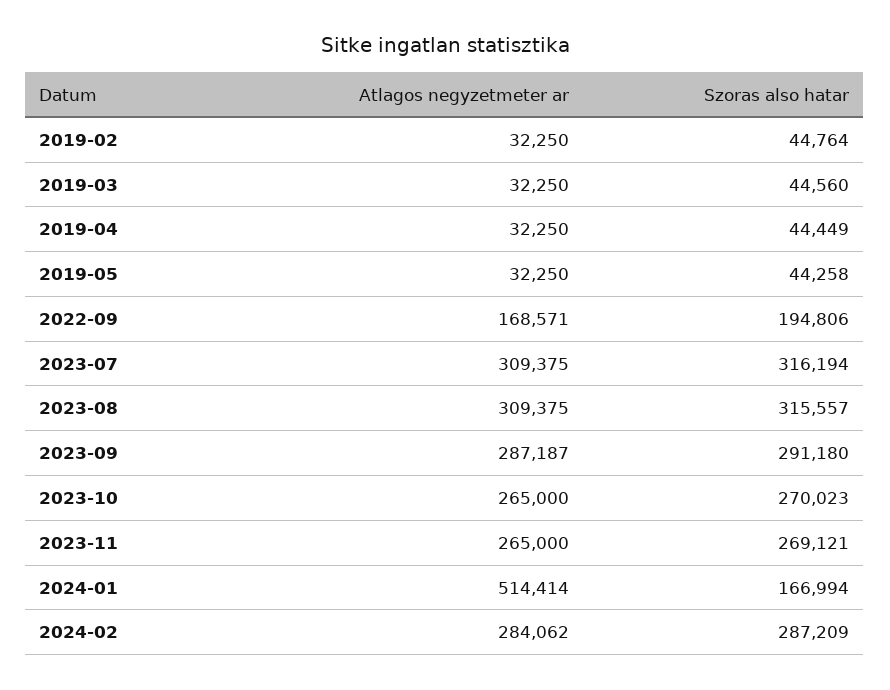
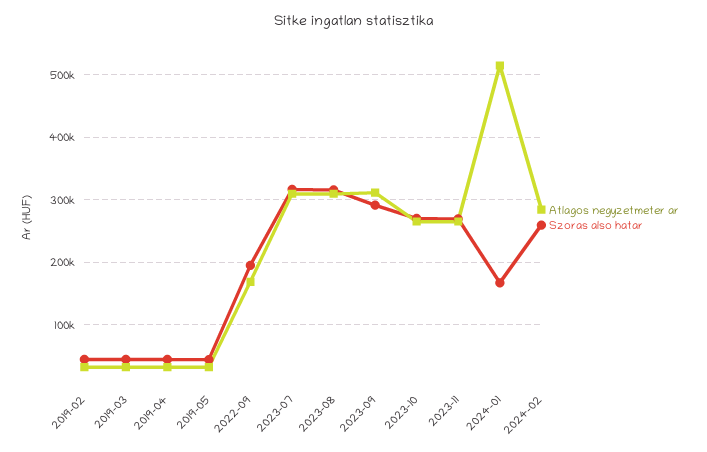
Atlagos negyzetmeter ar, 2023-09: 287187 -> 310000
Szoras also hatar, 2024-02: 287209 -> 260000

